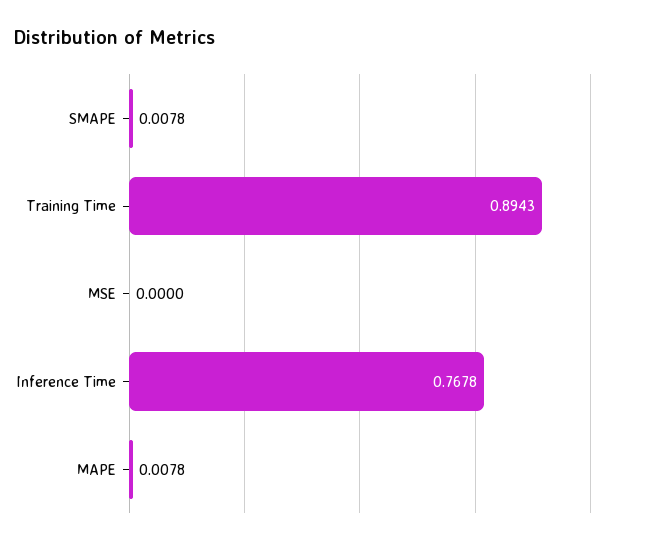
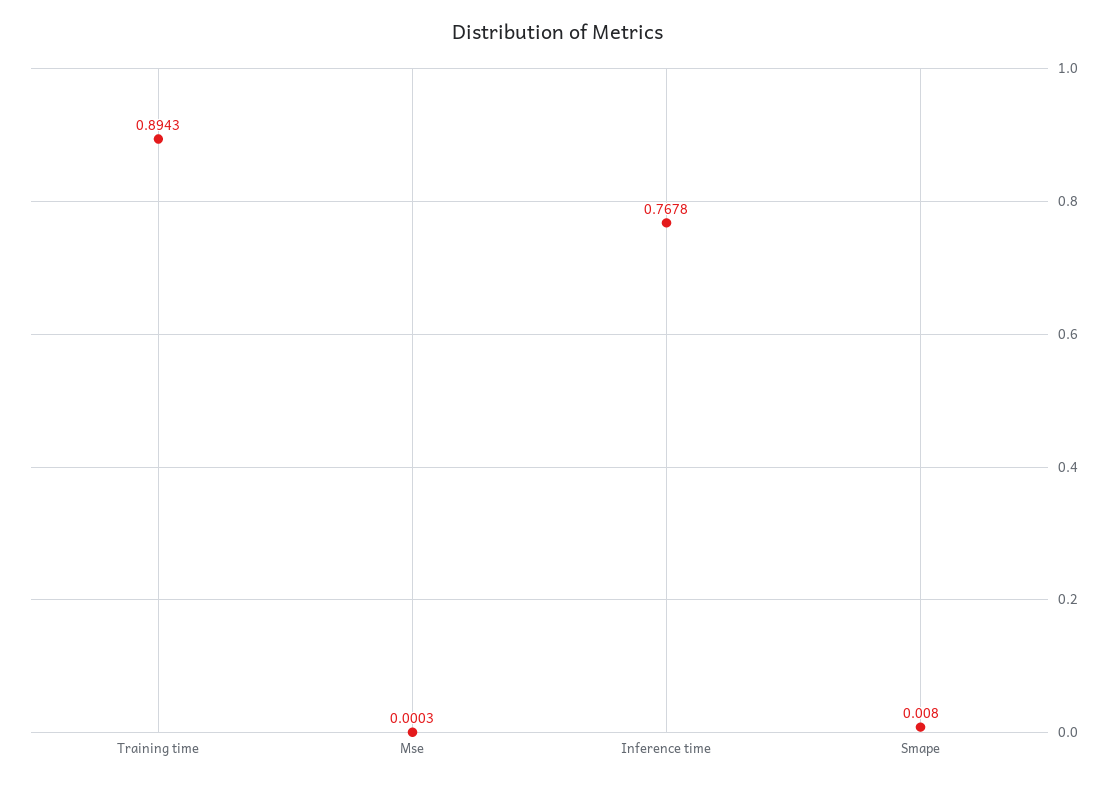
SMAPE: 0.0078 -> 0.008
MSE: 0 -> 0.0003
MAPE: 0.0078 -> none

